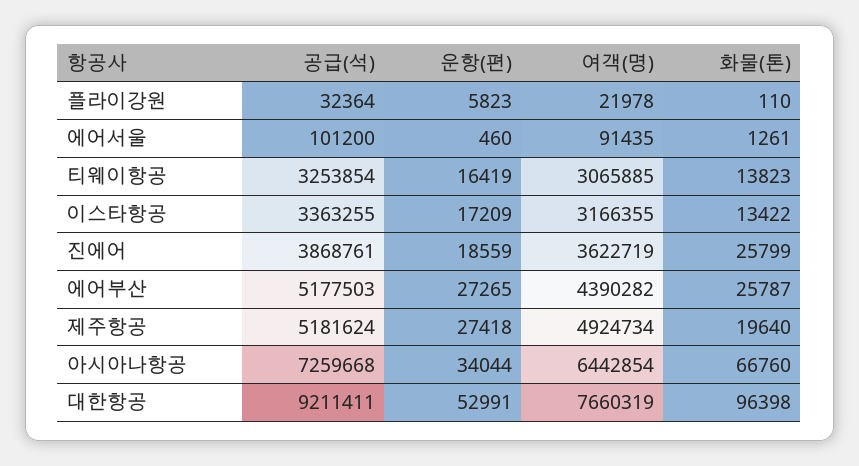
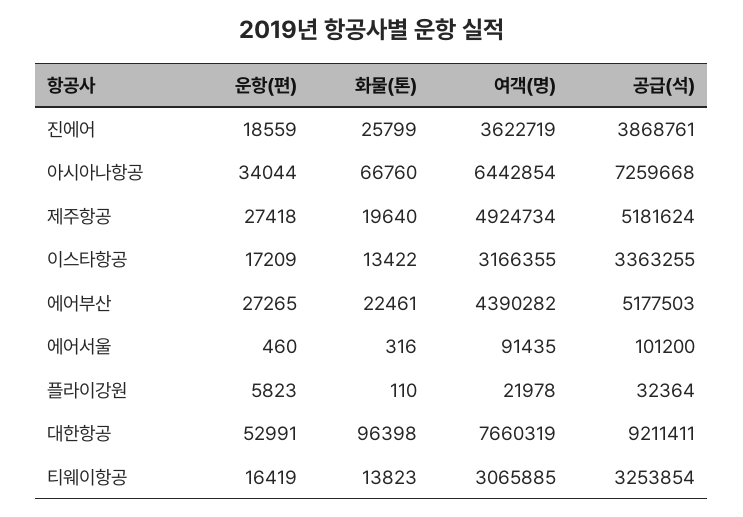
화물(톤), 에어서울: 1261 -> 316
화물(톤), 에어부산: 25787 -> 22461

